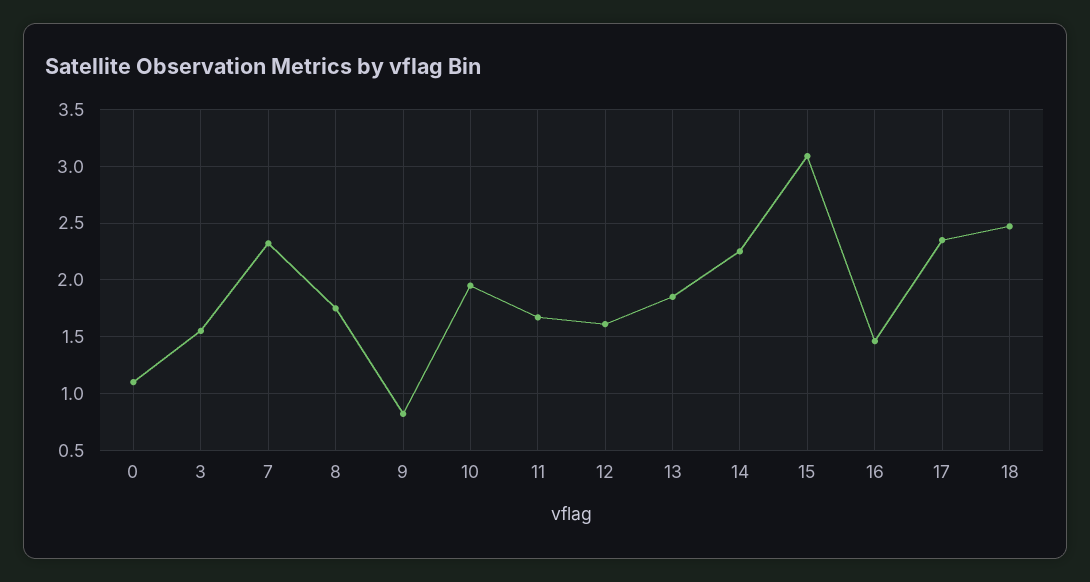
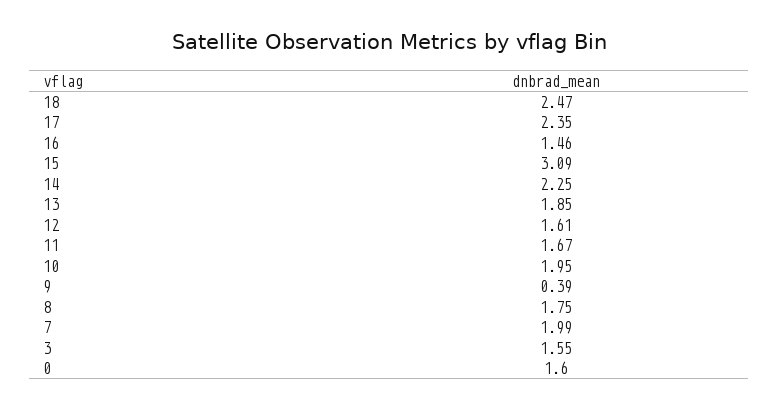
0: 1.1 -> 1.6
7: 2.3 -> 1.99
9: 0.8 -> 0.39

